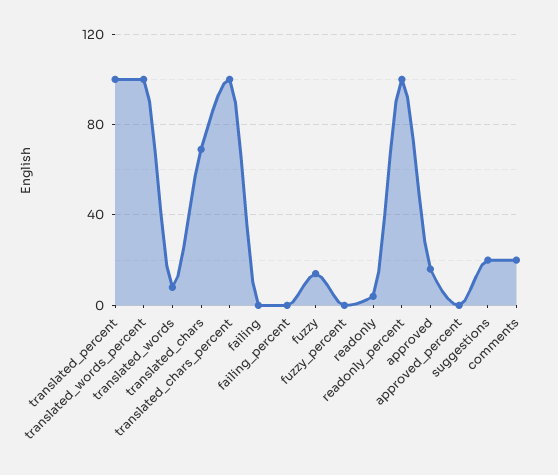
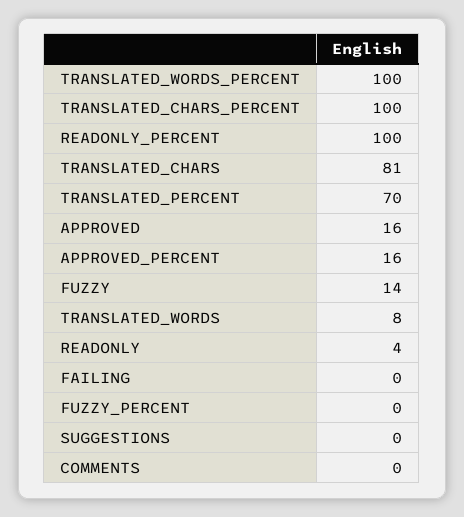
translated_percent: 100 -> 70
translated_chars: 70 -> 81
failing_percent: 0 -> none
approved_percent: 0 -> 16
suggestions: 20 -> 0
comments: 20 -> 0

